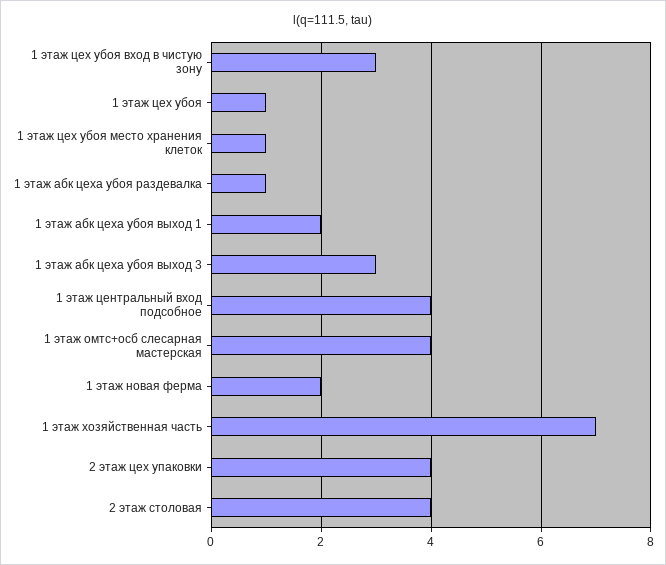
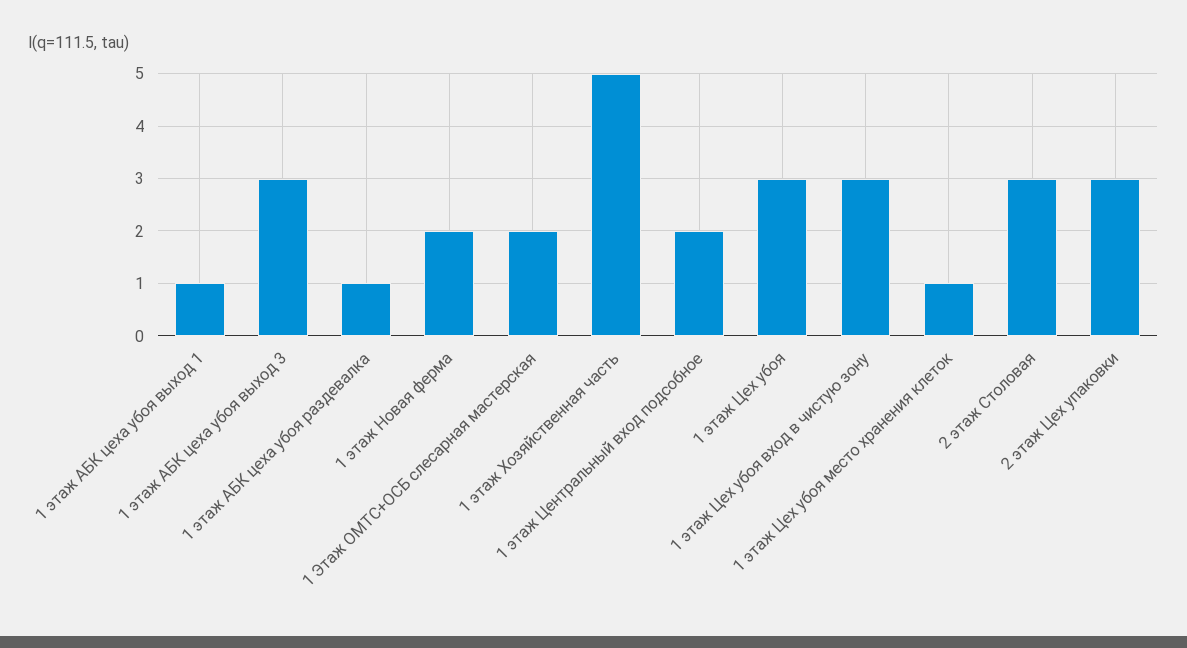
1 этаж цех убоя: 1 -> 3
1 этаж абк цеха убоя выход 1: 2 -> 1
1 этаж центральный вход подсобное: 4 -> 2
1 этаж омтс+осб слесарная мастерская: 4 -> 2
1 этаж хозяйственная часть: 7 -> 5
2 этаж цех упаковки: 4 -> 3
2 этаж столовая: 4 -> 3

